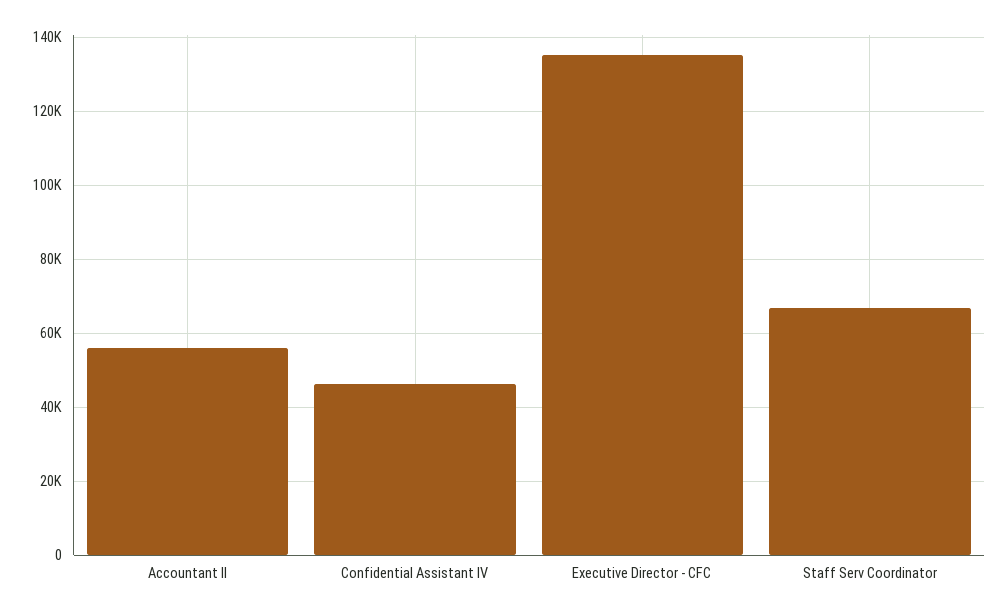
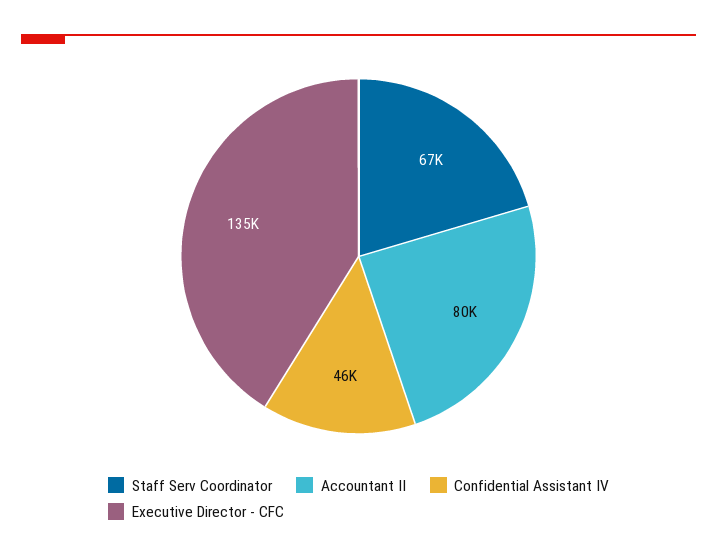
Accountant II: 56000 -> 80000

